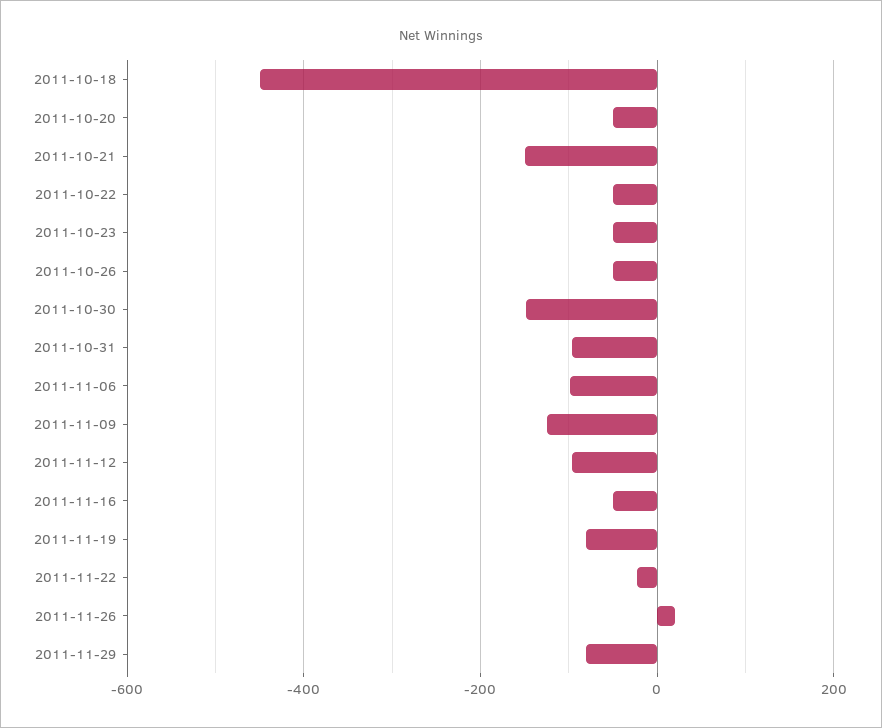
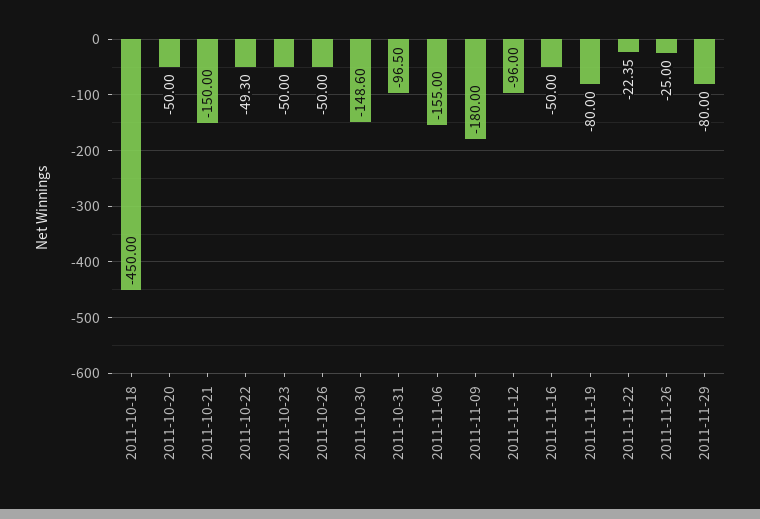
2011-11-06: -100 -> -155
2011-11-09: -120 -> -180
2011-11-26: 20 -> -25

